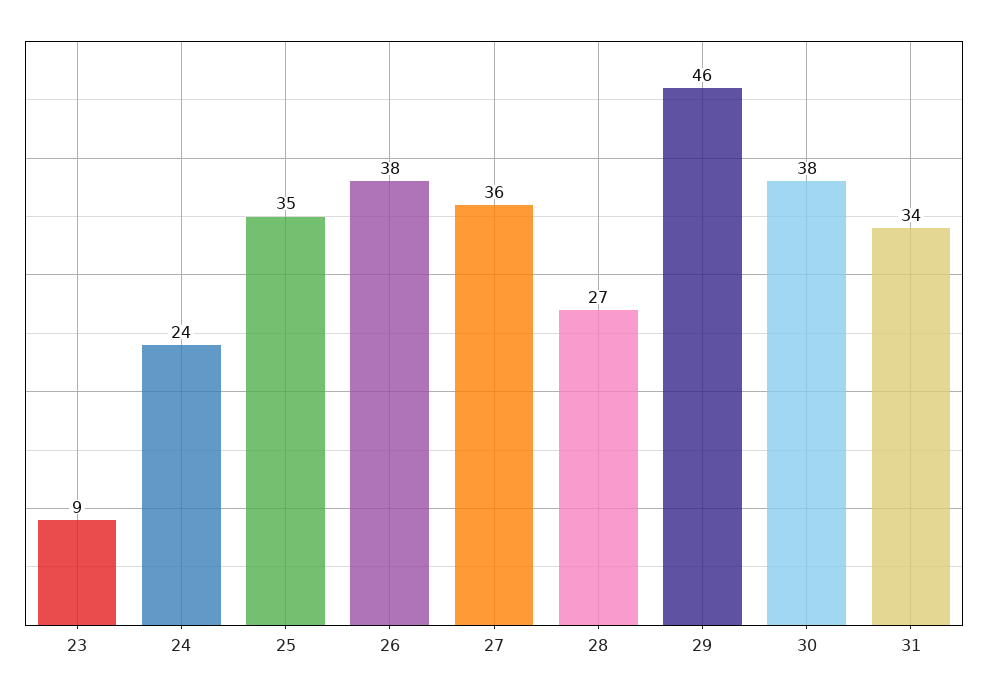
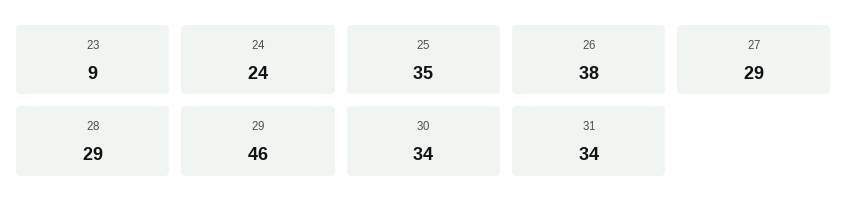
27: 36 -> 29
28: 27 -> 29
30: 38 -> 34

